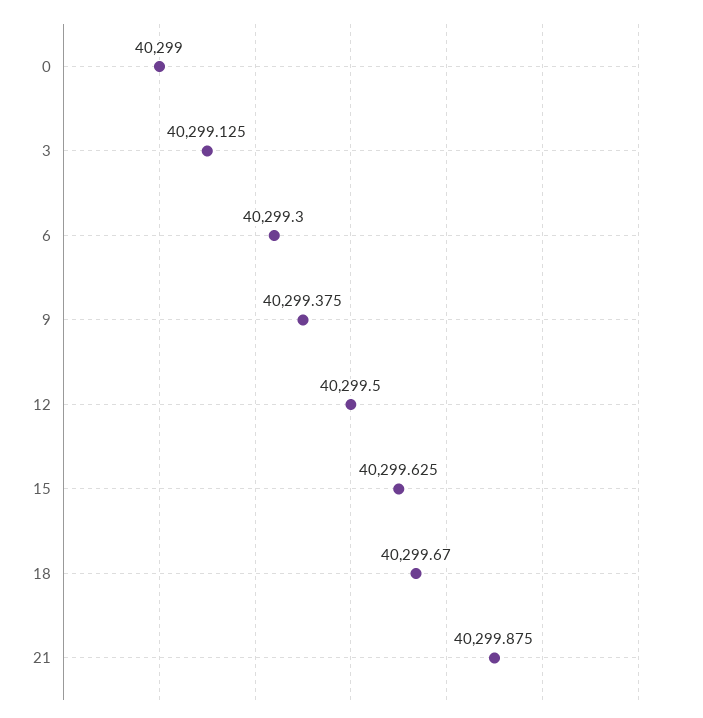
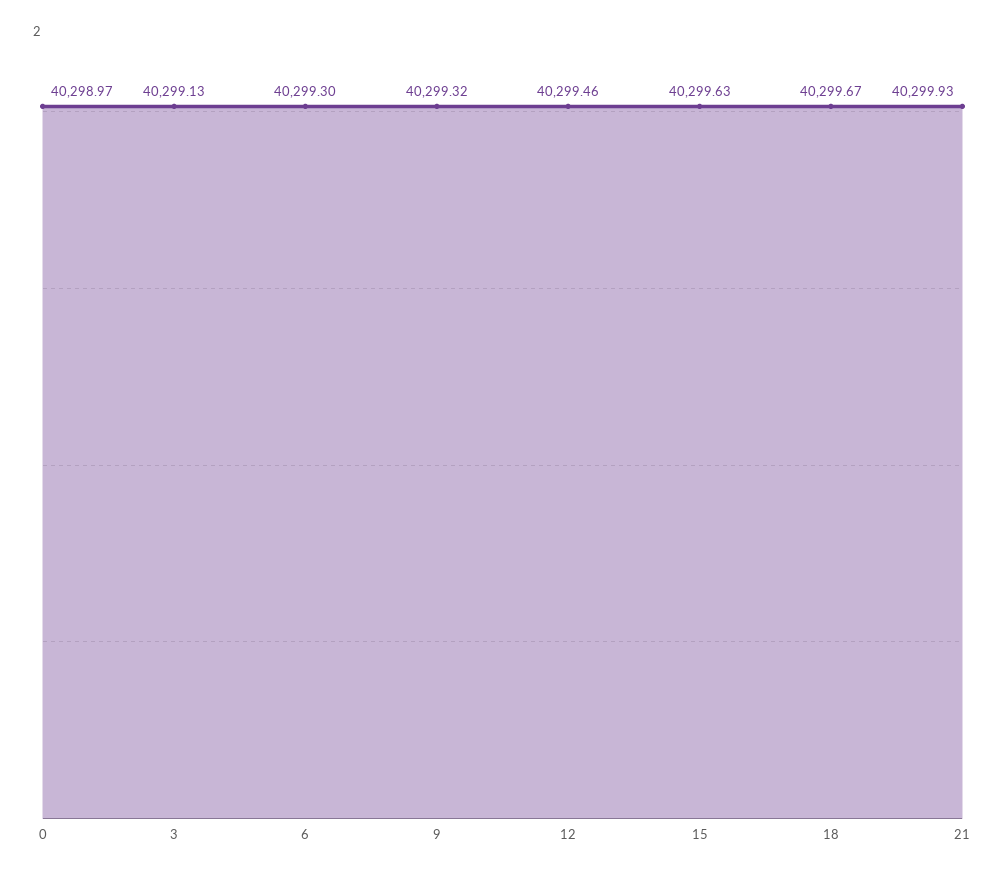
0: 40299 -> 40298.97
9: 40299.375 -> 40299.32
12: 40299.5 -> 40299.46
21: 40299.875 -> 40299.93

